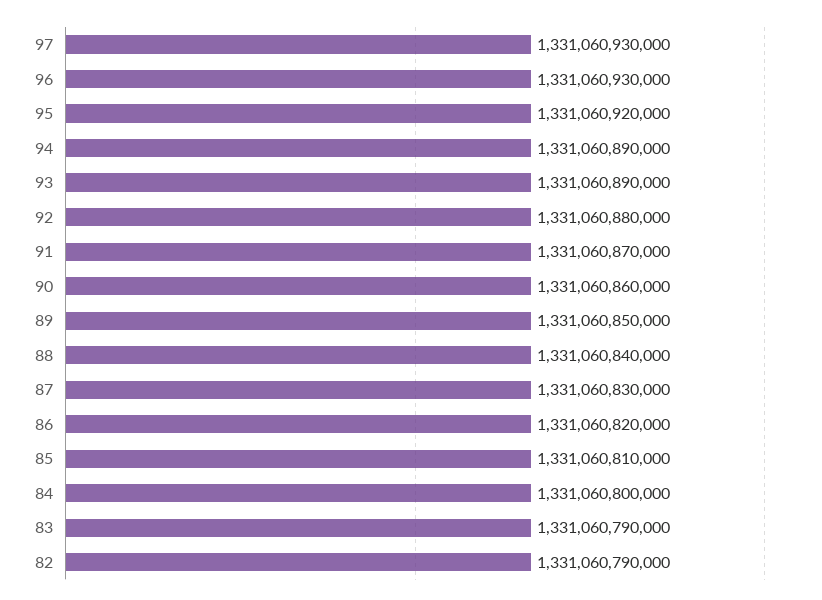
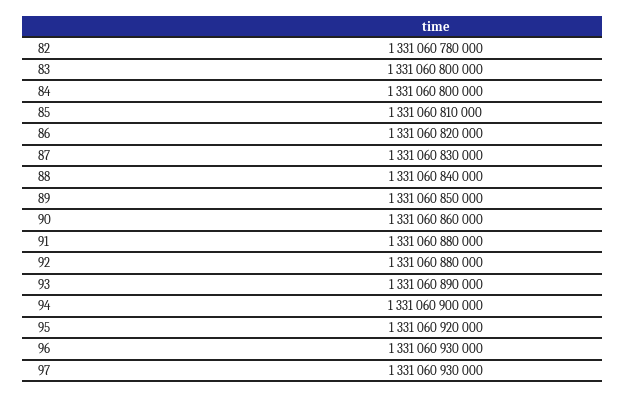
94: 1331060890000 -> 1331060900000
91: 1331060870000 -> 1331060880000
83: 1331060790000 -> 1331060800000
82: 1331060790000 -> 1331060780000

